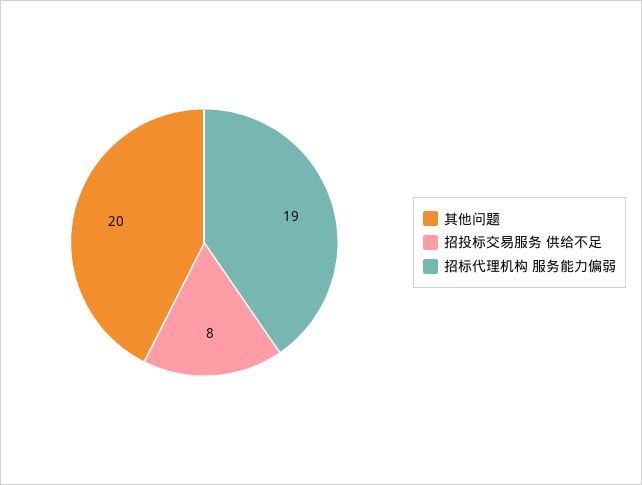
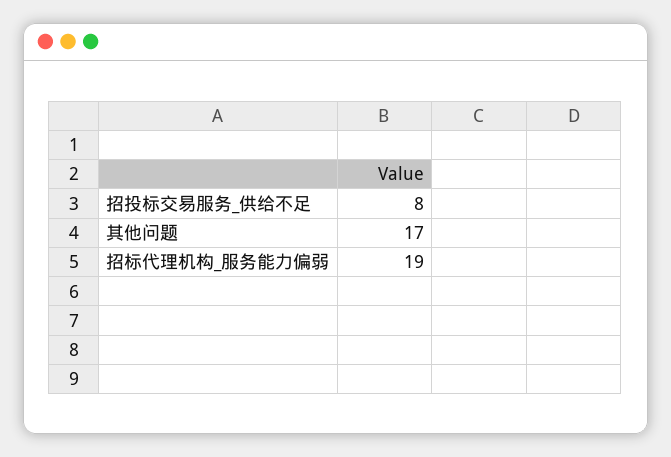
其他问题: 20 -> 17

